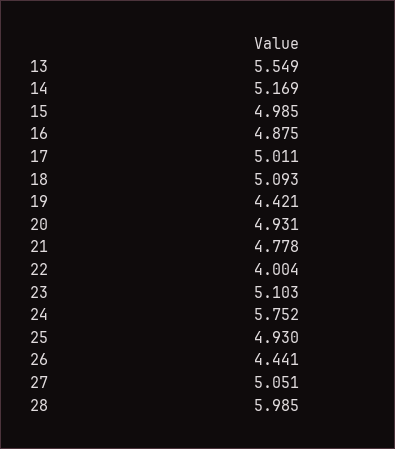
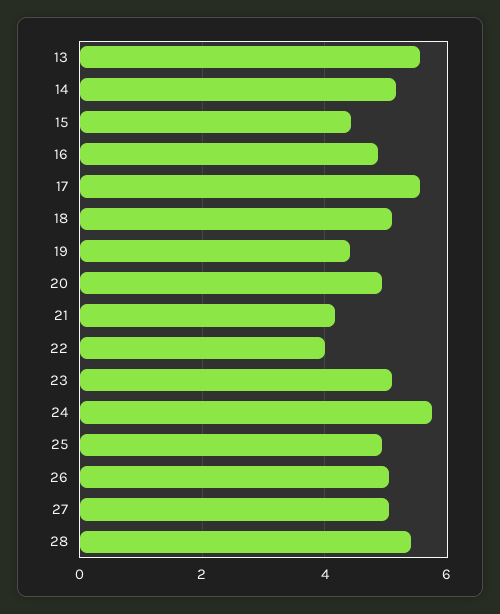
15: 4.985 -> 4.4
17: 5.011 -> 5.6
21: 4.778 -> 4.2
26: 4.441 -> 5
28: 5.985 -> 5.4

